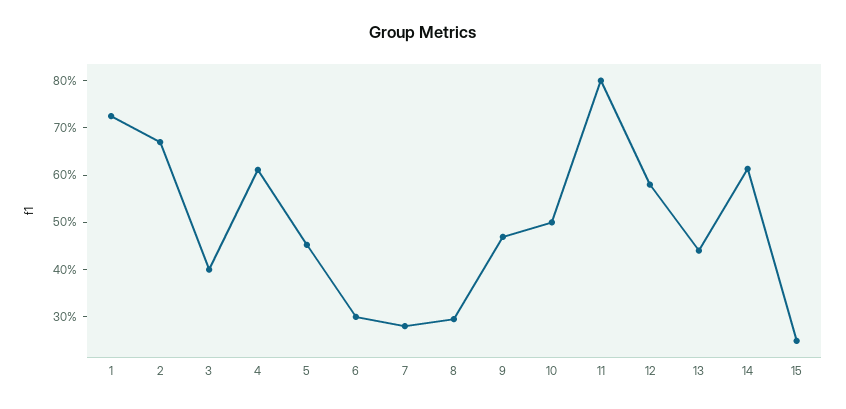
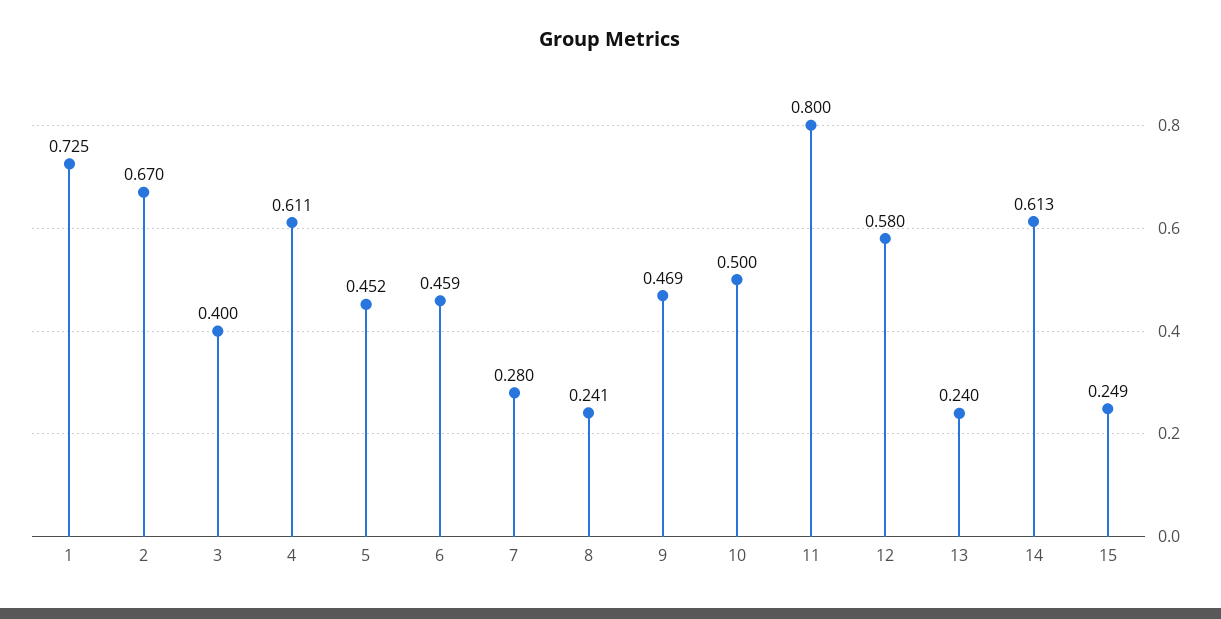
6: 0.3 -> 0.459
8: 0.3 -> 0.241
13: 0.44 -> 0.24

